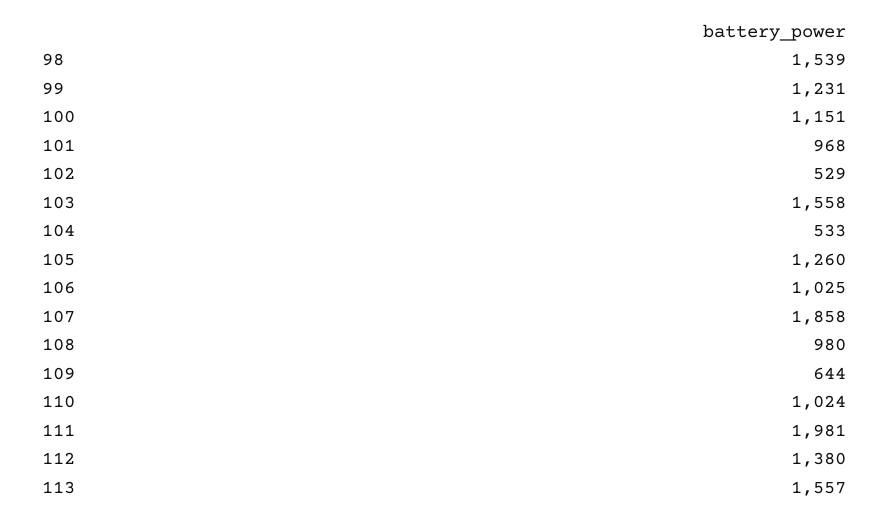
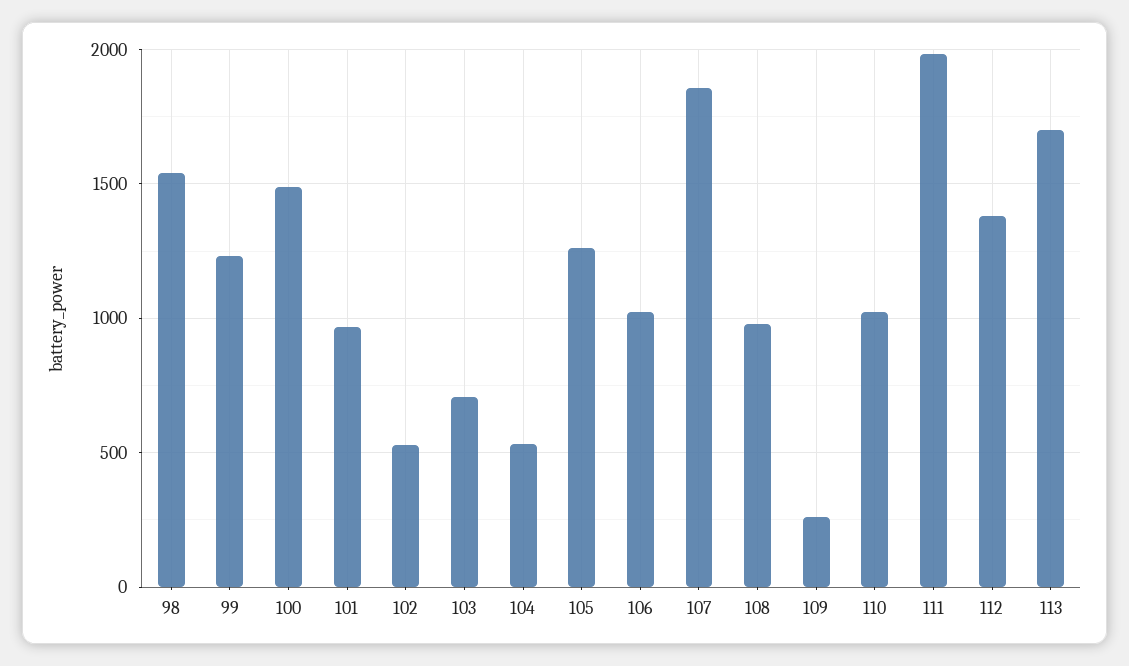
100: 1151 -> 1500
103: 1558 -> 700
109: 644 -> 250
113: 1557 -> 1700

